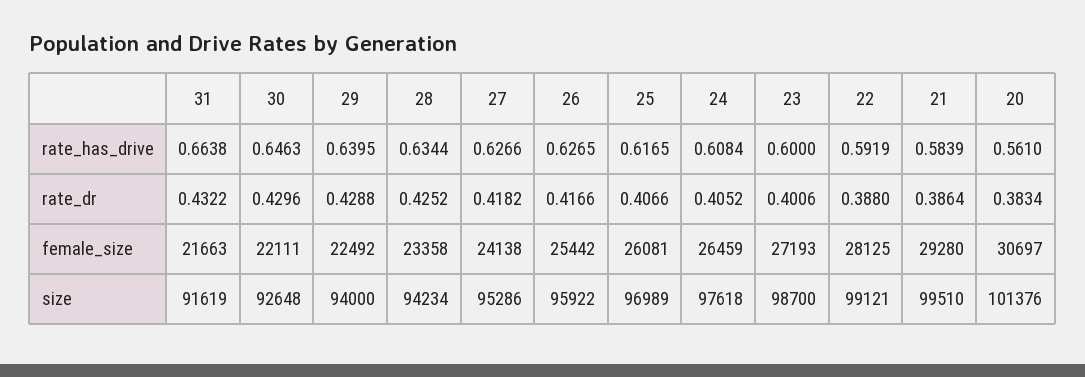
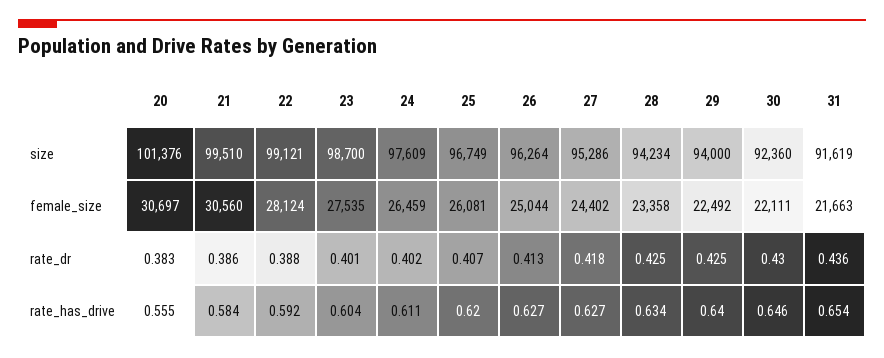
31, rate_has_drive: 0.6638 -> 0.654
25, rate_has_drive: 0.6165 -> 0.62
24, rate_has_drive: 0.6084 -> 0.611
23, rate_has_drive: 0.6 -> 0.604
20, rate_has_drive: 0.561 -> 0.555
31, rate_dr: 0.4322 -> 0.436
29, rate_dr: 0.4288 -> 0.425
26, rate_dr: 0.4166 -> 0.413
24, rate_dr: 0.4052 -> 0.402
27, female_size: 24138 -> 24402
26, female_size: 25442 -> 25044
23, female_size: 27193 -> 27535
22, female_size: 28125 -> 28124
21, female_size: 29280 -> 30560
30, size: 92648 -> 92360
26, size: 95922 -> 96264
25, size: 96989 -> 96749
24, size: 97618 -> 97609

